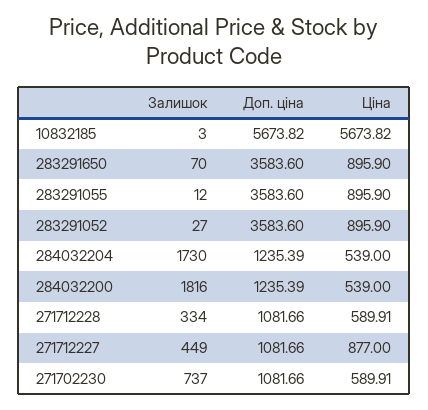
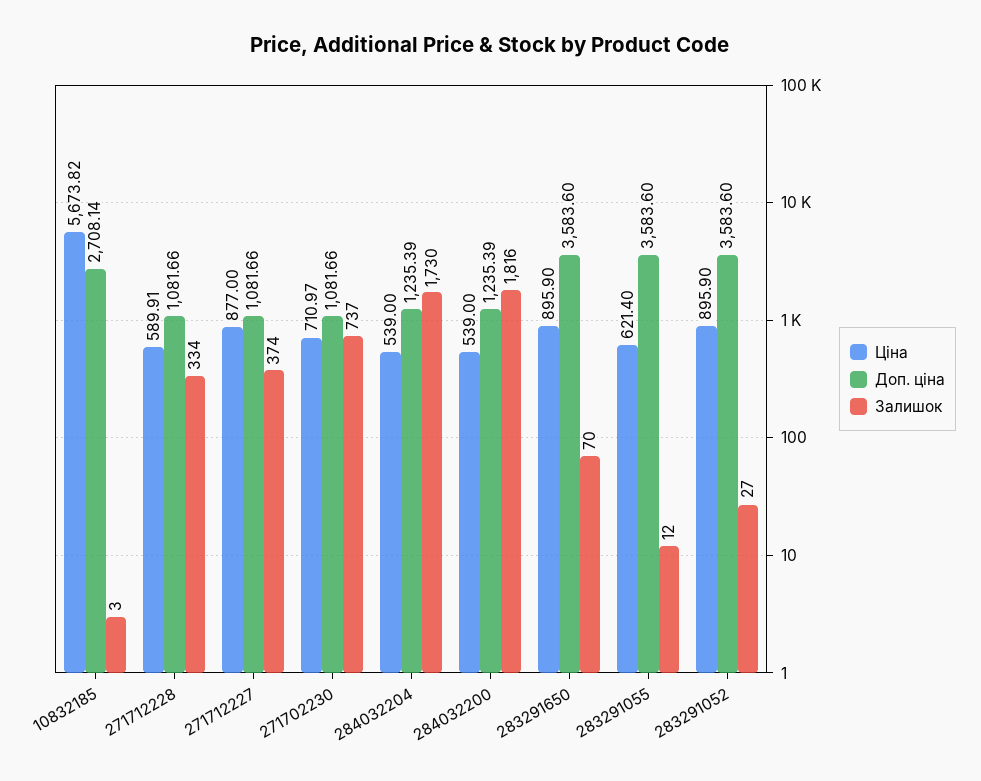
Доп. ціна, 10832185: 5673.82 -> 2708.14
Ціна, 283291055: 895.9 -> 621.4
Залишок, 271712227: 449 -> 374
Ціна, 271702230: 589.91 -> 710.97

